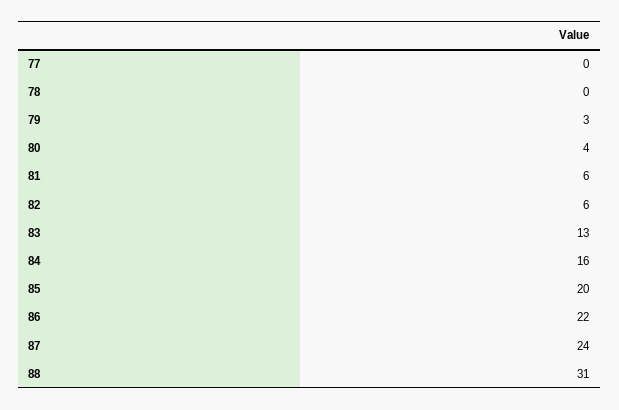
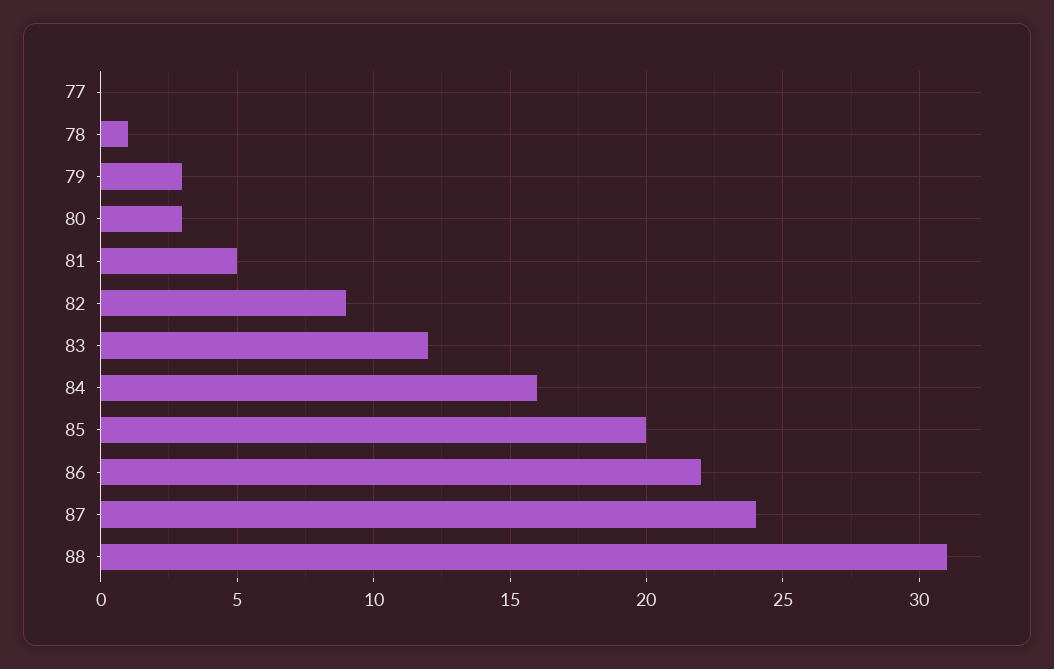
78: 0 -> 1
80: 4 -> 3
81: 6 -> 5
82: 6 -> 9
83: 13 -> 12

